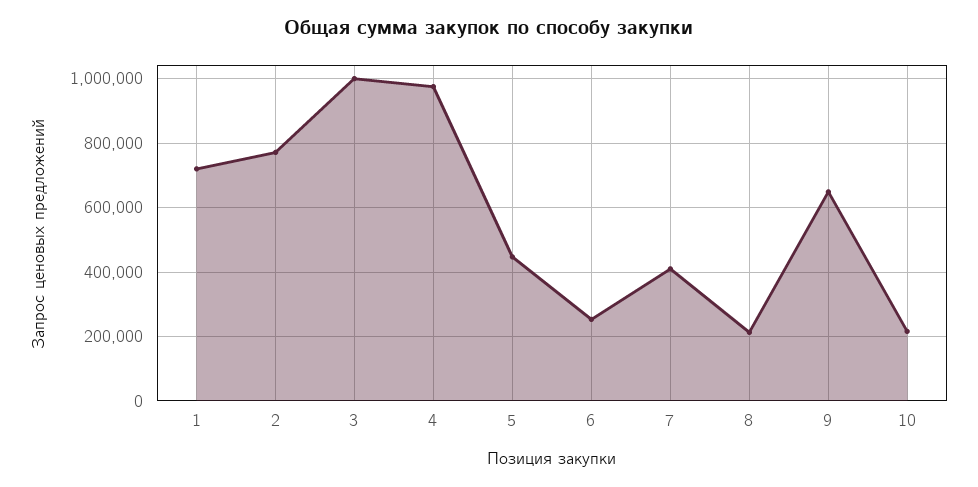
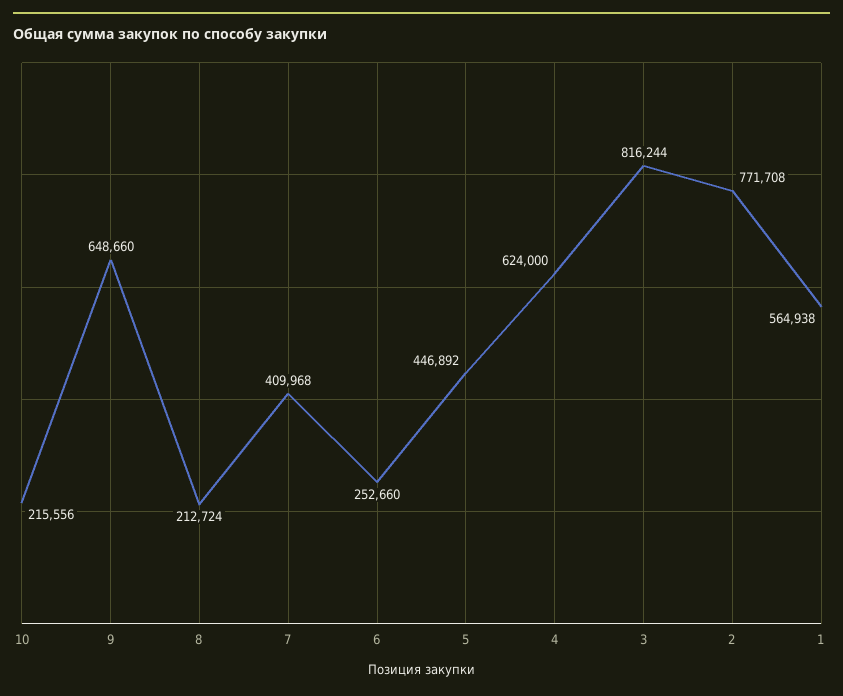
1: 720000 -> 564938
3: 1000000 -> 816244
4: 980000 -> 624000

